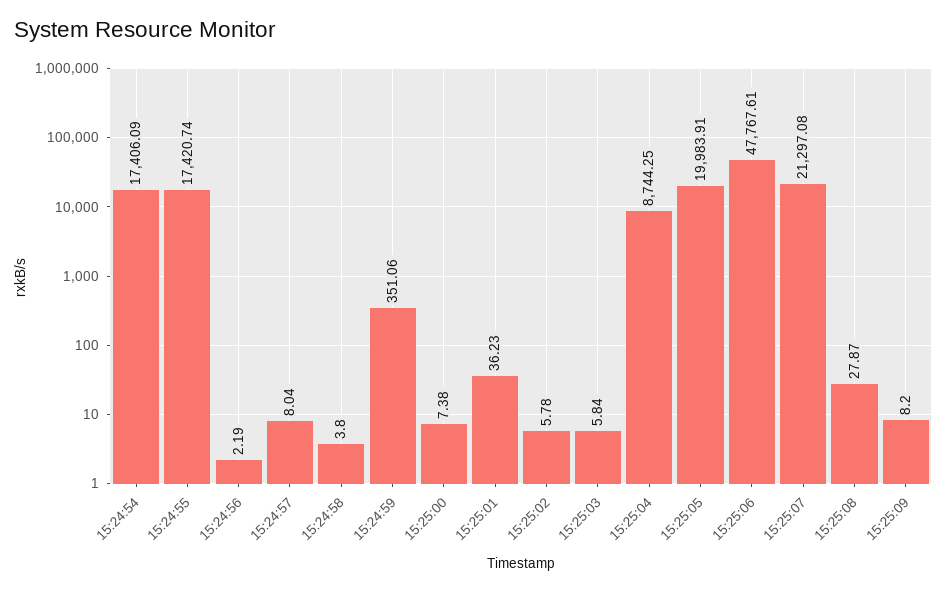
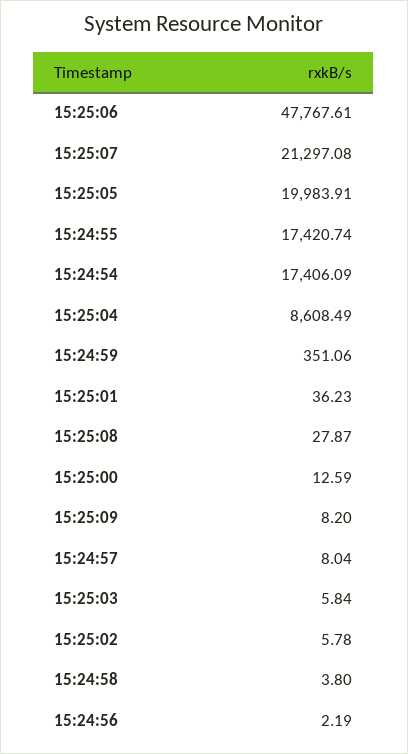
15:25:00: 7.38 -> 12.59
15:25:04: 8744.25 -> 8608.49

